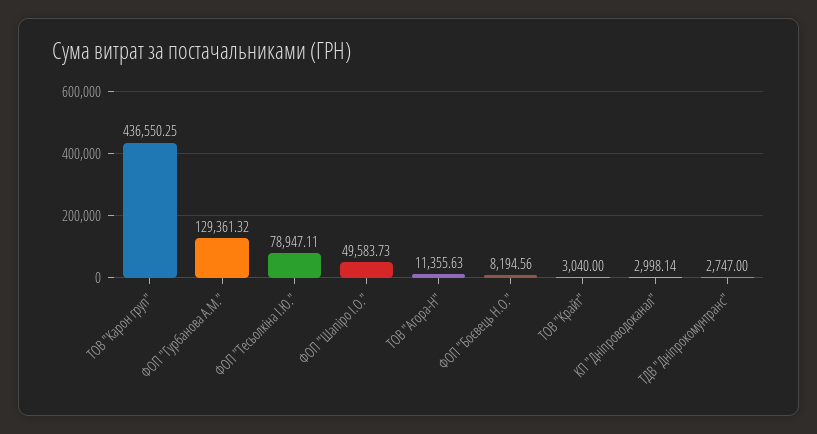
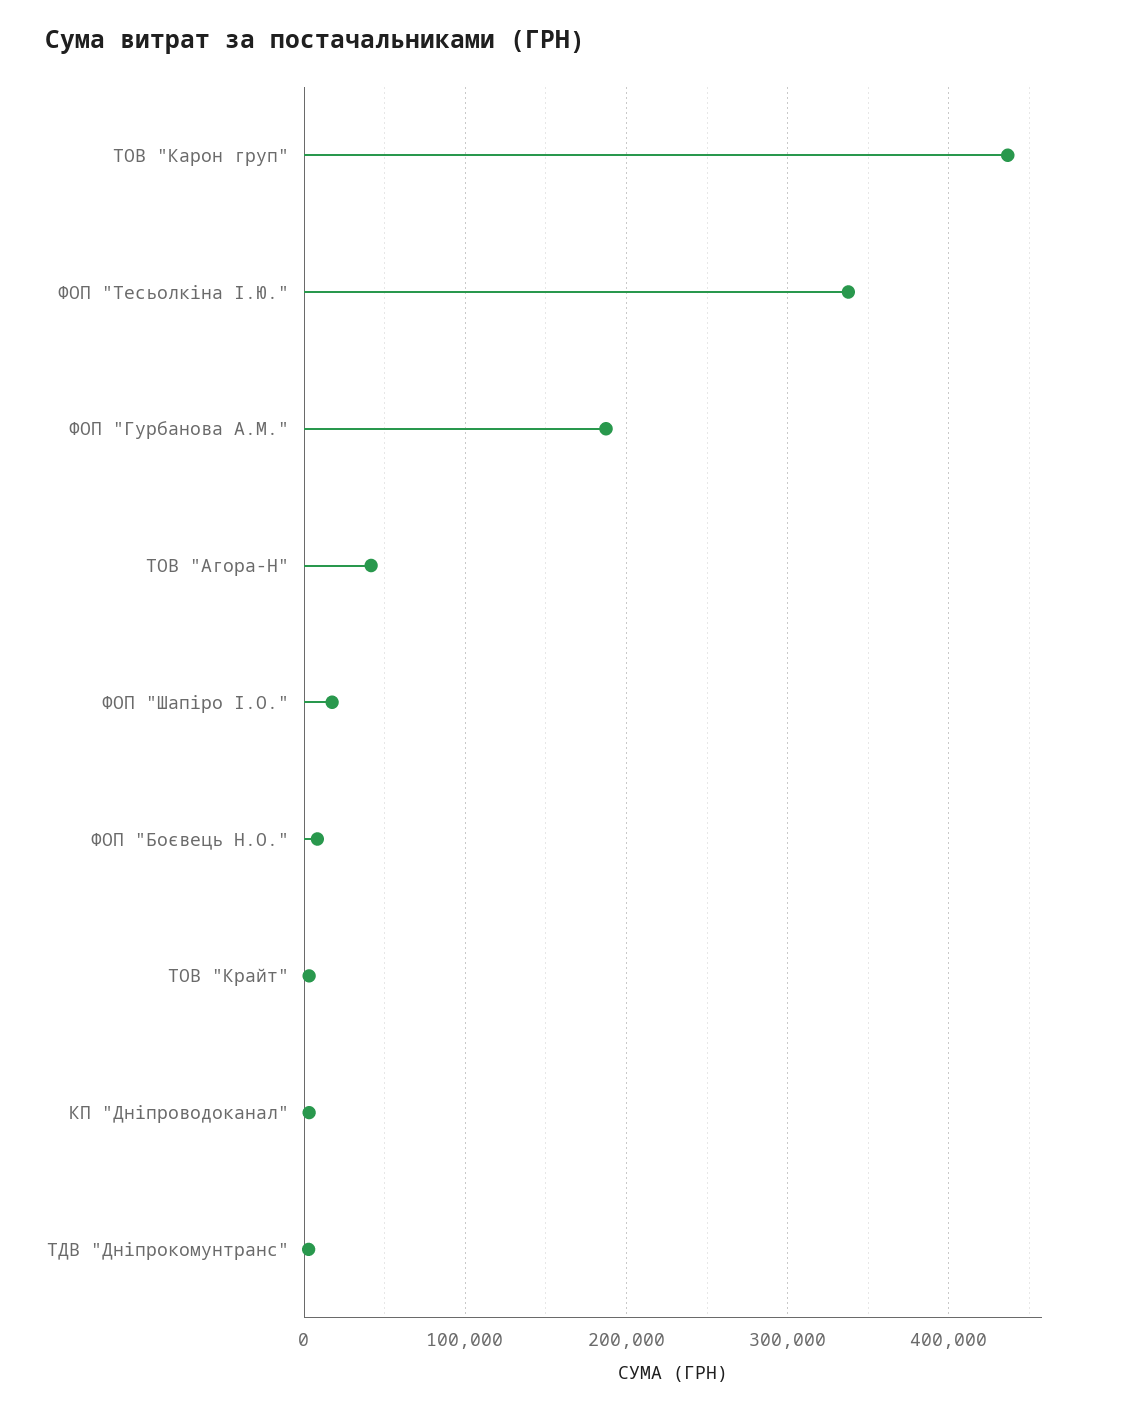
ФОП "Гурбанова А.М.": 129361.32 -> 190000
ФОП "Тесьолкіна І.Ю.": 78947.11 -> 340000
ФОП "Шапіро І.О.": 49583.73 -> 20000
ТОВ "Агора-Н": 11355.63 -> 40000

